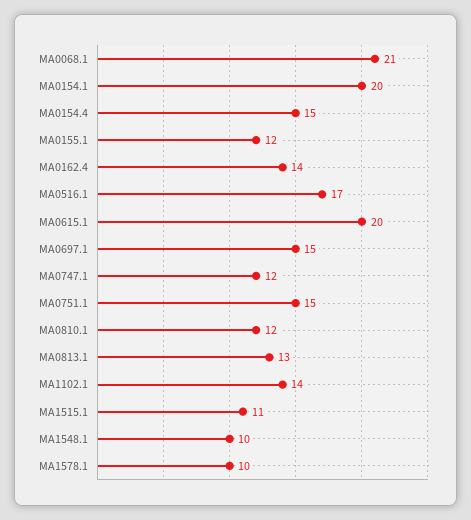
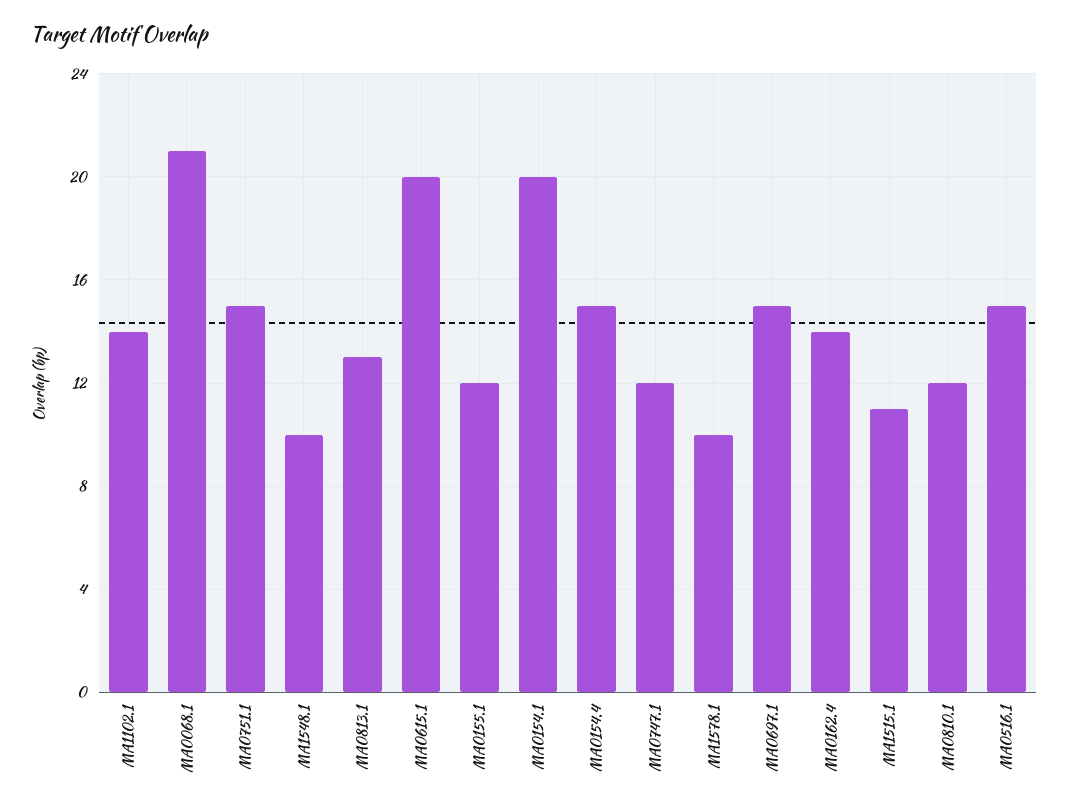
MA0516.1: 17 -> 15

